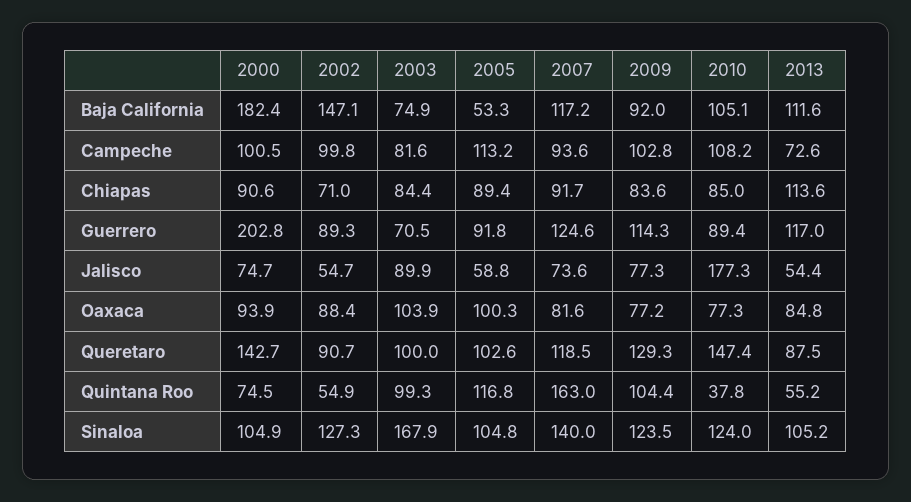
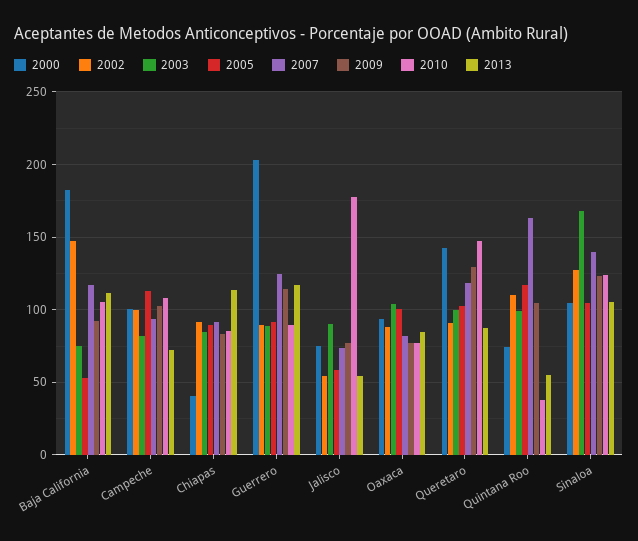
2000, Chiapas: 90.6 -> 40
2002, Chiapas: 71 -> 90
2003, Guerrero: 70.5 -> 90
2002, Quintana Roo: 54.9 -> 110

